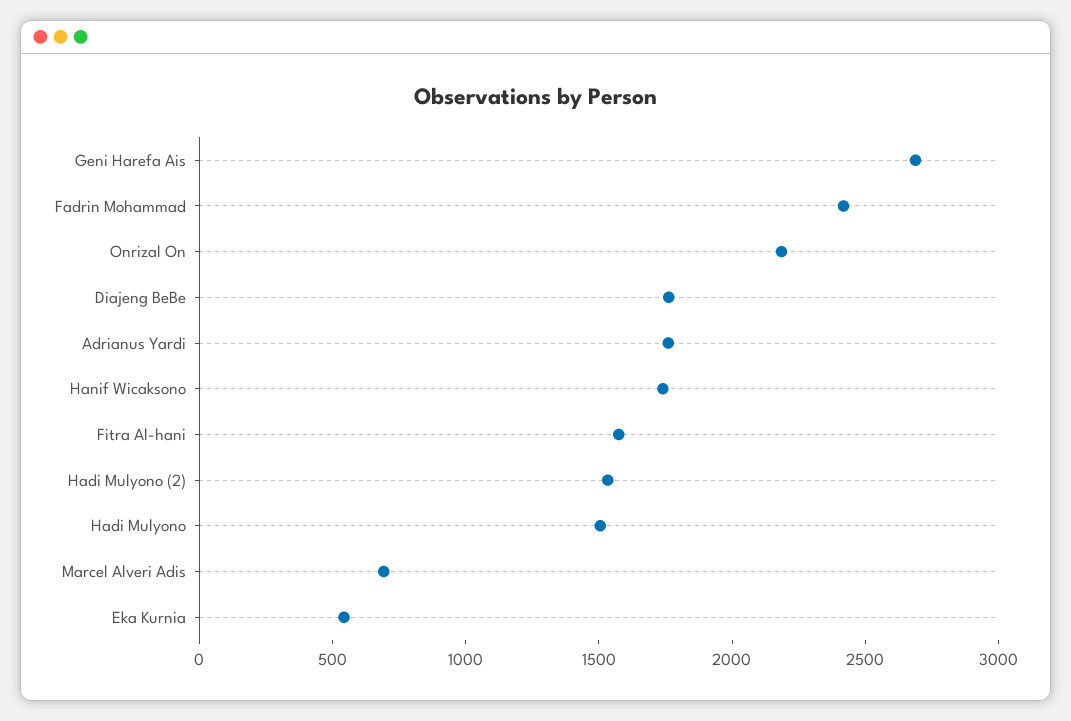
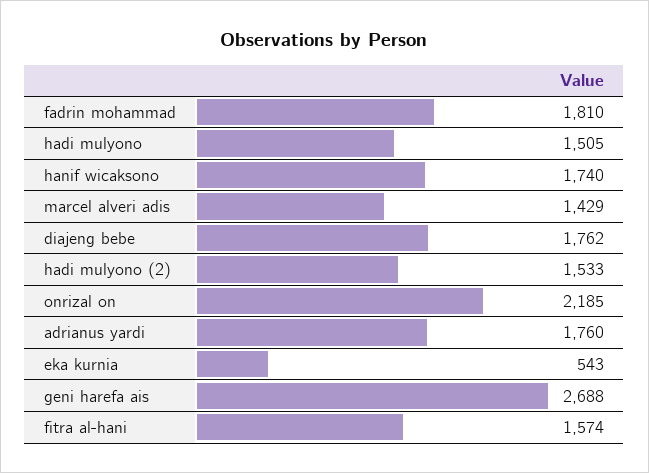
Fadrin Mohammad: 2400 -> 1810
Marcel Alveri Adis: 700 -> 1429

